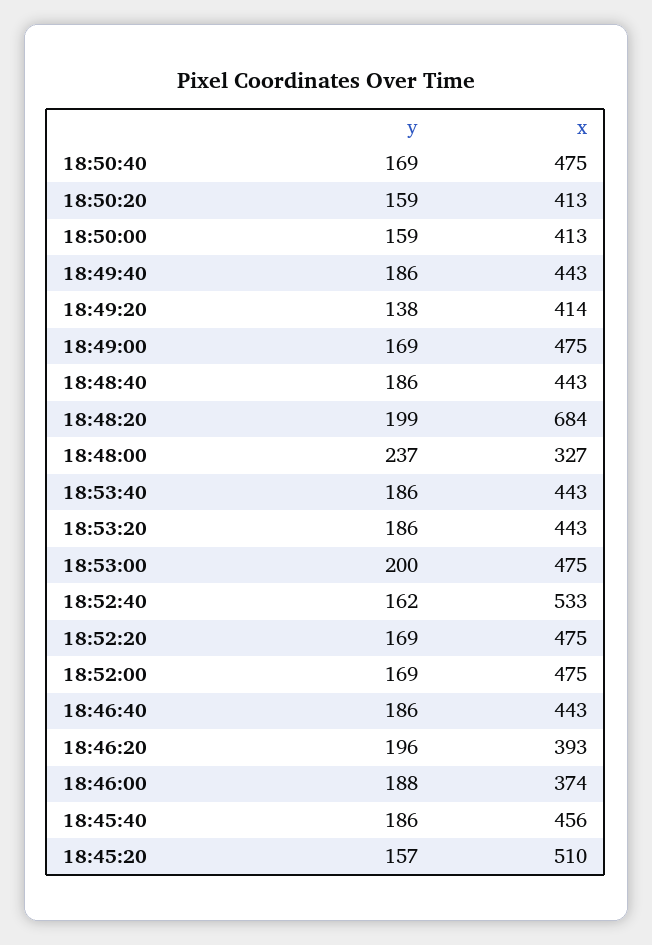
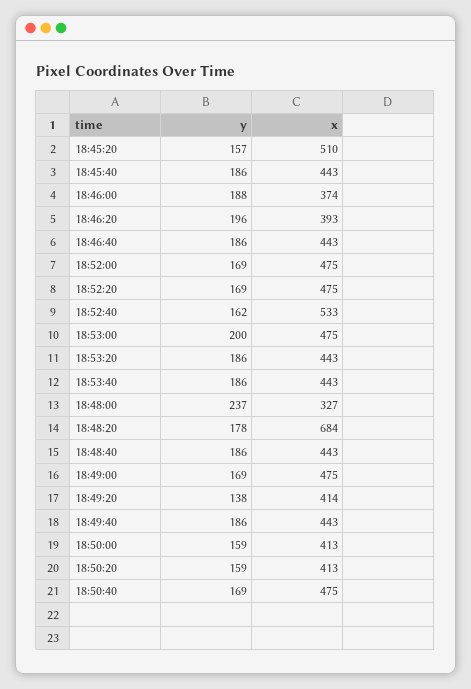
y, 18:48:20: 199 -> 178
x, 18:45:40: 456 -> 443

